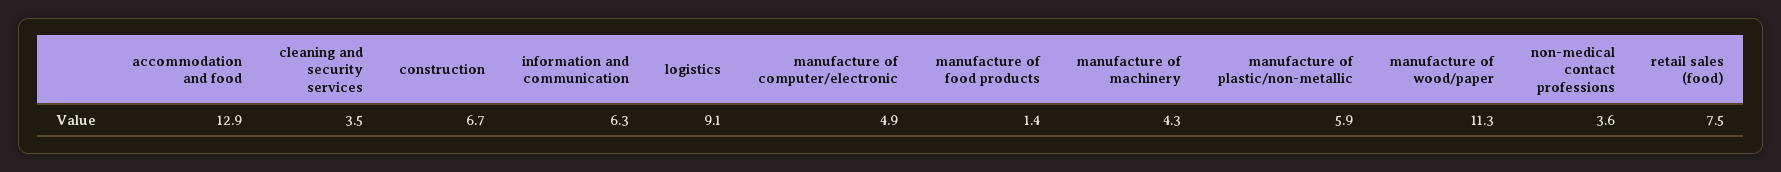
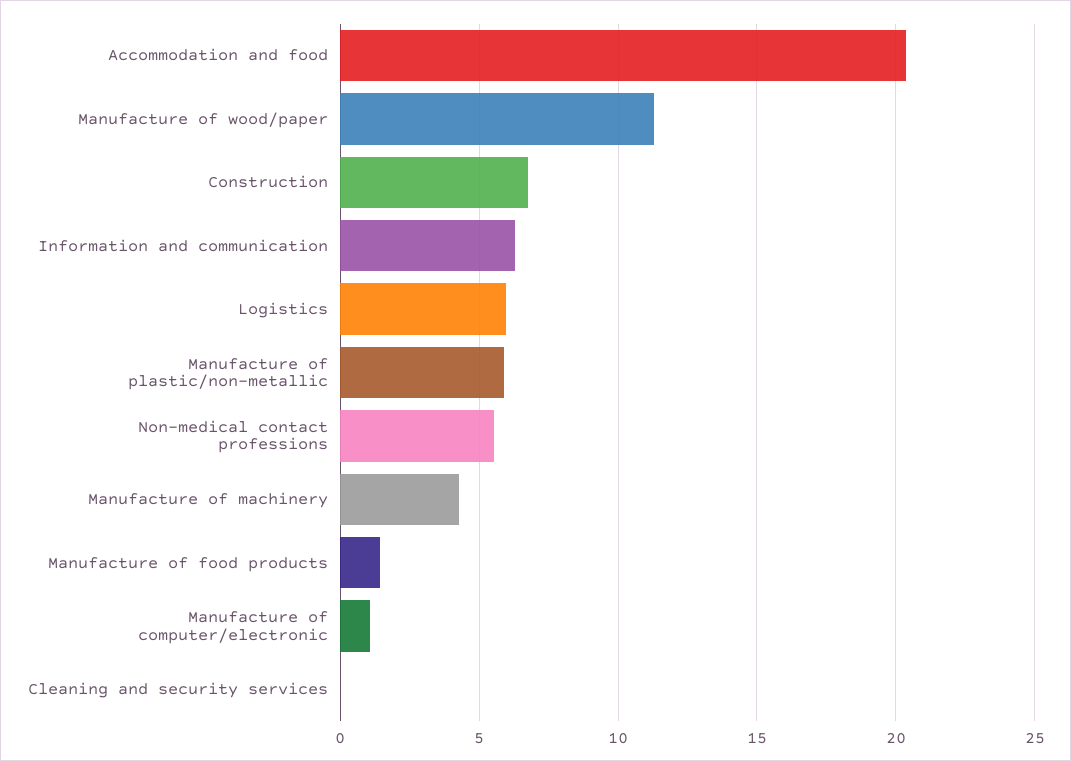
accommodation and food: 12.9 -> 20.5
cleaning and security services: 3.5 -> 0
logistics: 9.1 -> 6
manufacture of computer/electronic: 4.9 -> 1
non-medical contact professions: 3.6 -> 5.5
retail sales (food): 7.5 -> none

